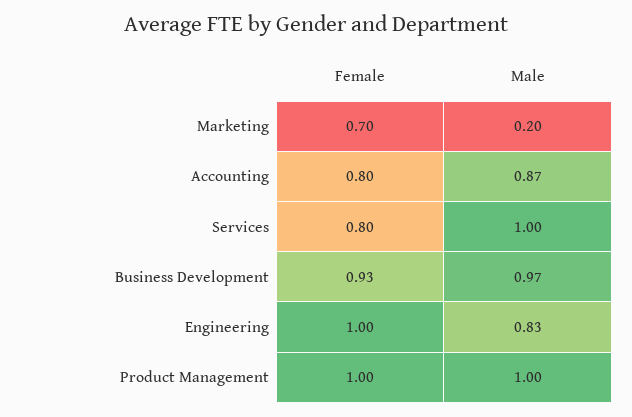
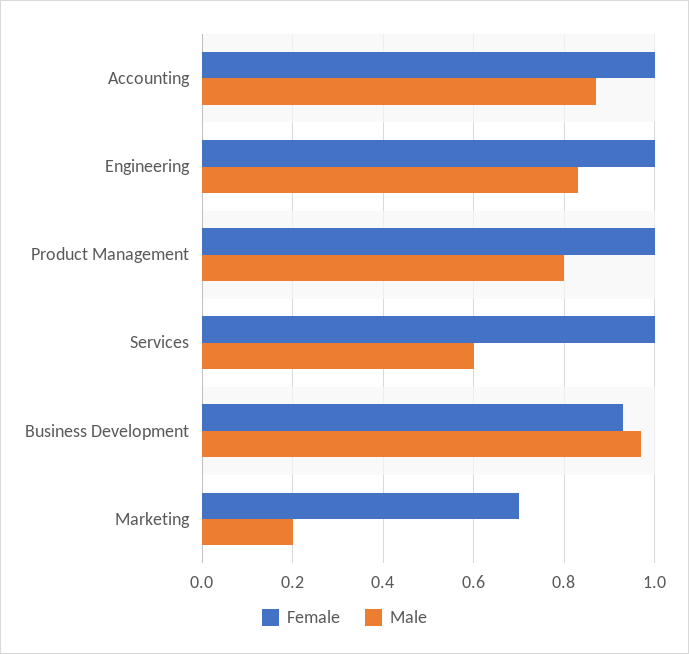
Female, Accounting: 0.8 -> 1
Female, Services: 0.8 -> 1
Male, Services: 1 -> 0.6
Male, Product Management: 1 -> 0.8

